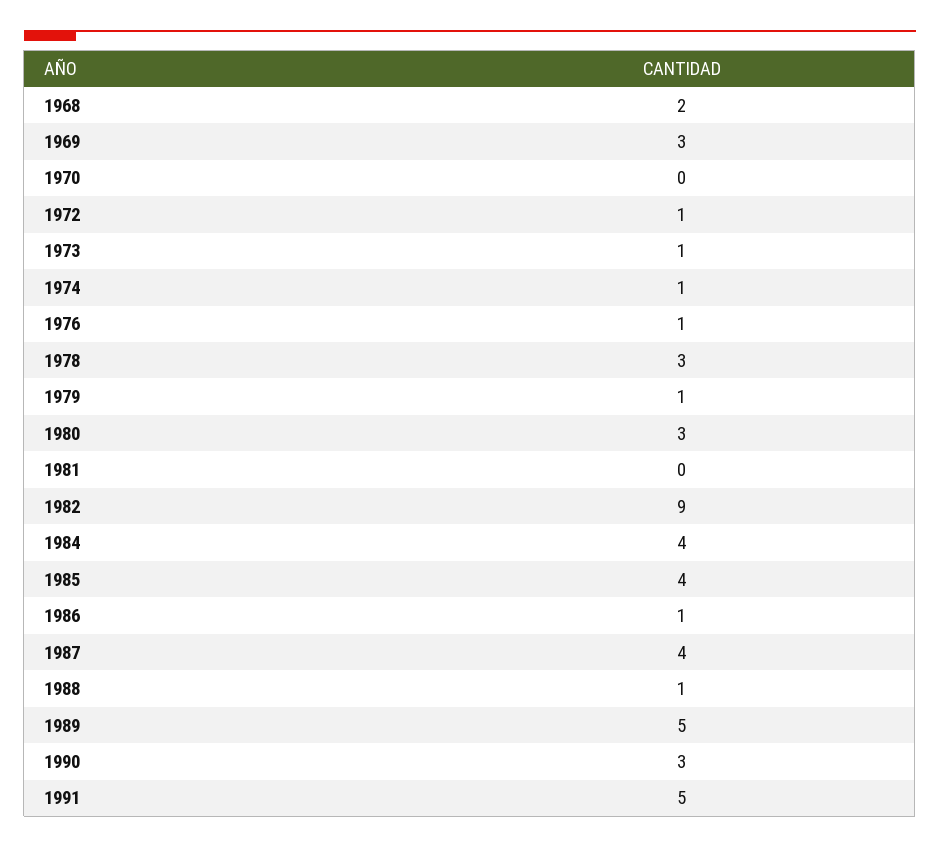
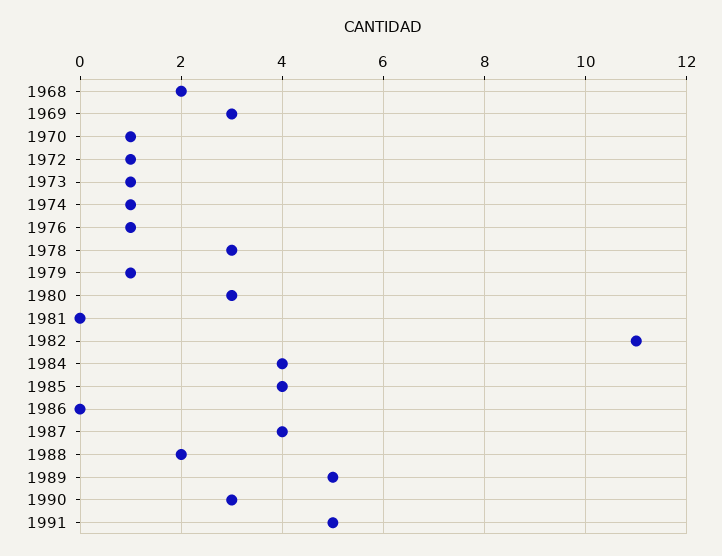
1970: 0 -> 1
1982: 9 -> 11
1986: 1 -> 0
1988: 1 -> 2

